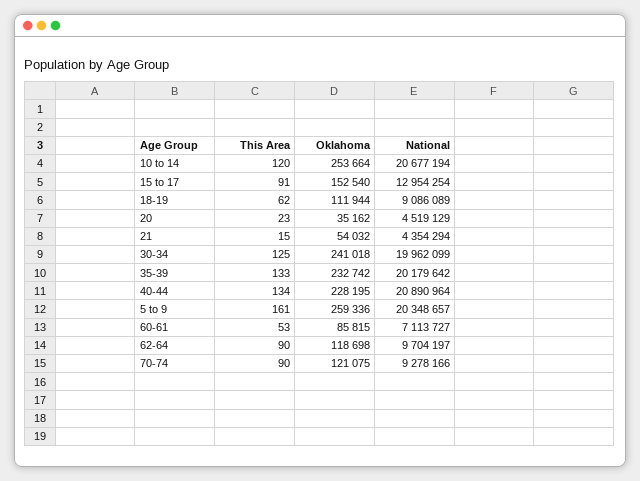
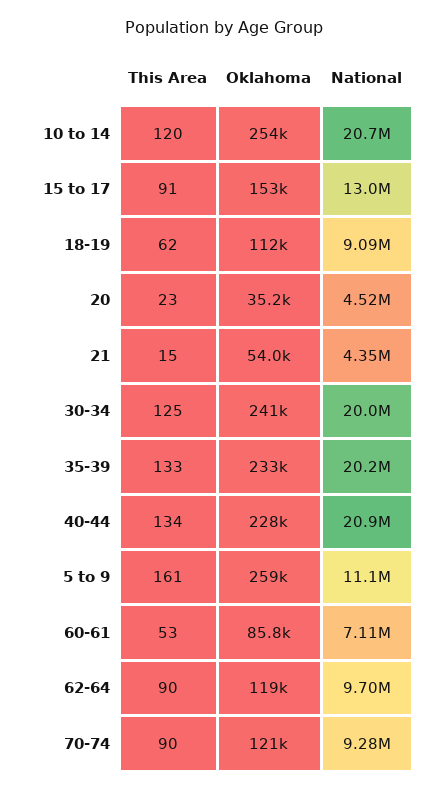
National, 5 to 9: 20348657 -> 11100000

